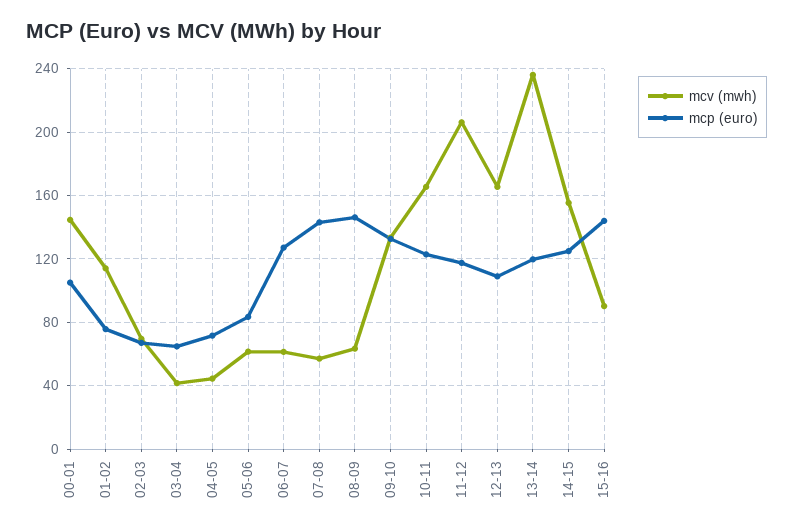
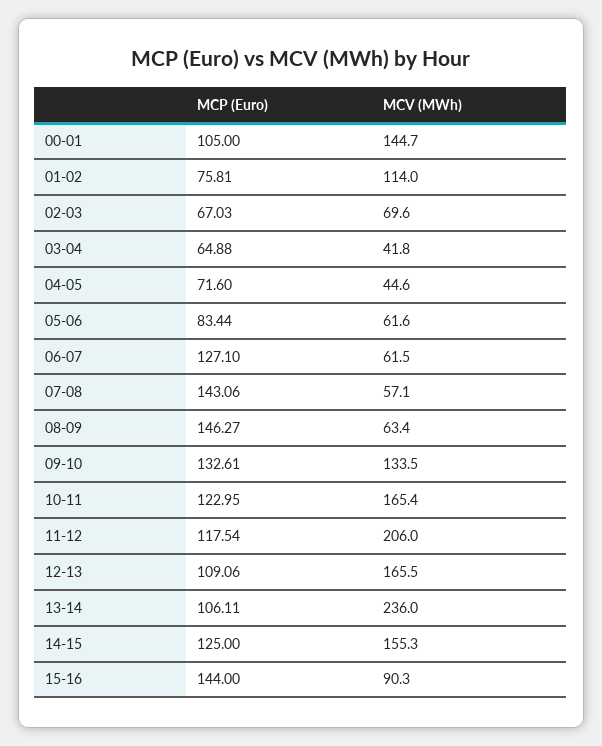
mcp (euro), 13-14: 120 -> 106.11

